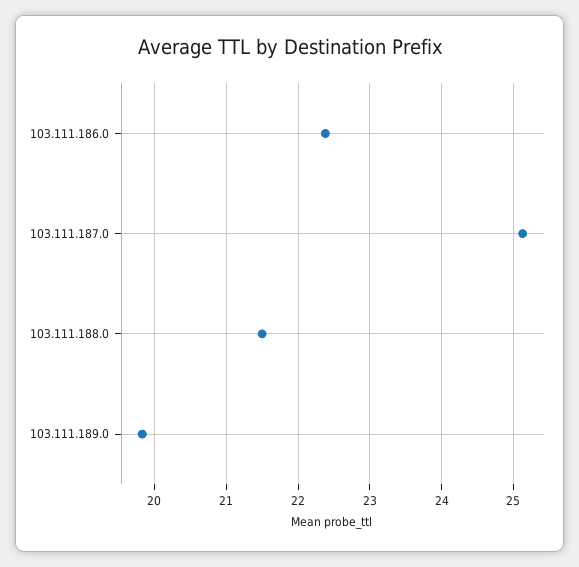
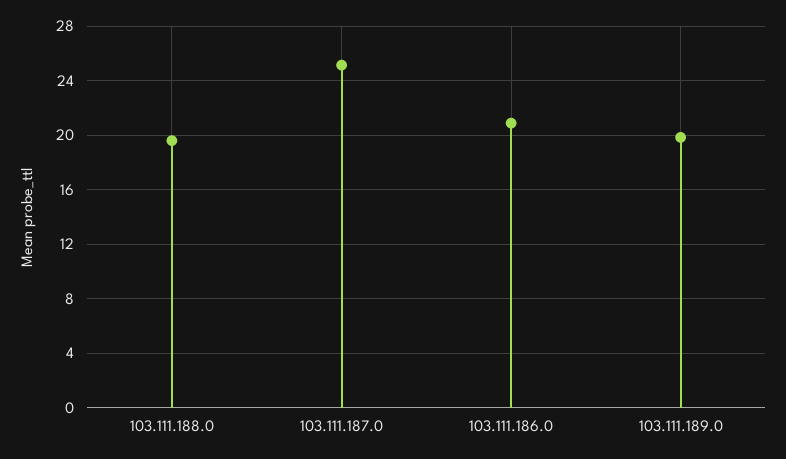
103.111.186.0: 22.4 -> 21
103.111.188.0: 21.5 -> 19.5

